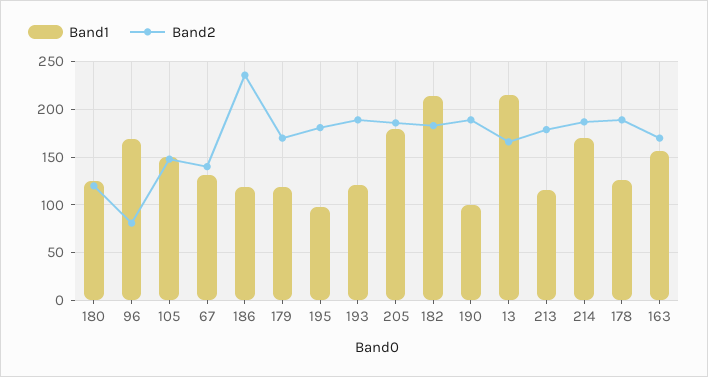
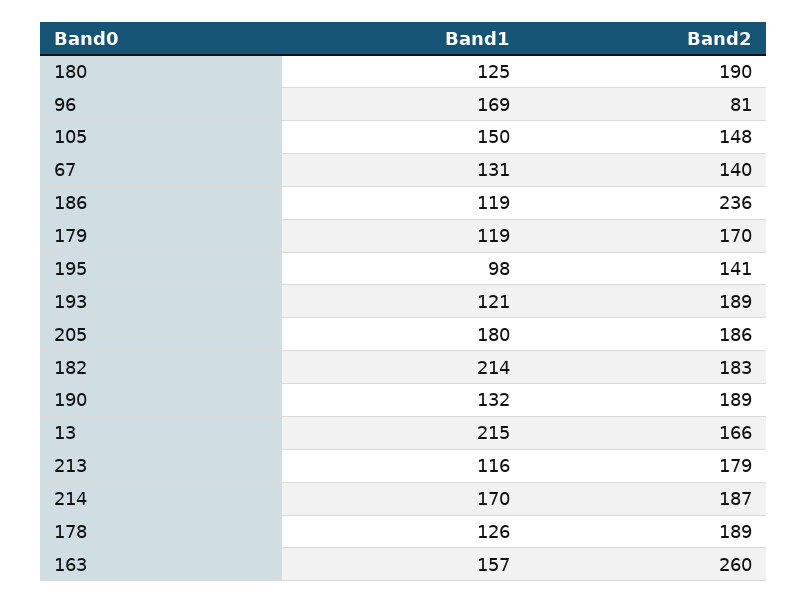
Band2, 180: 120 -> 190
Band2, 195: 180 -> 141
Band1, 190: 100 -> 132
Band2, 163: 170 -> 260

